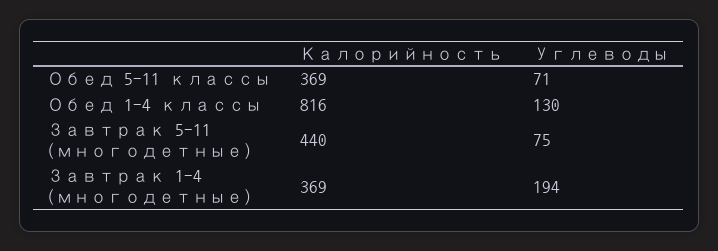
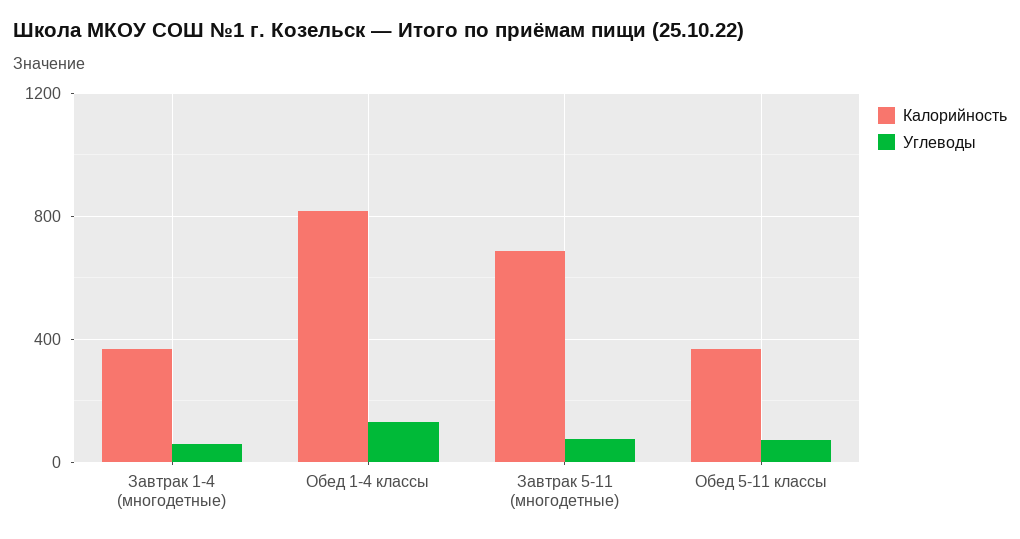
Калорийность, Завтрак 5-11 (многодетные): 440 -> 700
Углеводы, Завтрак 1-4 (многодетные): 194 -> 50

